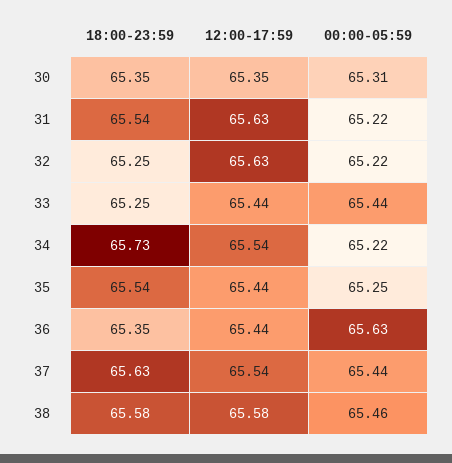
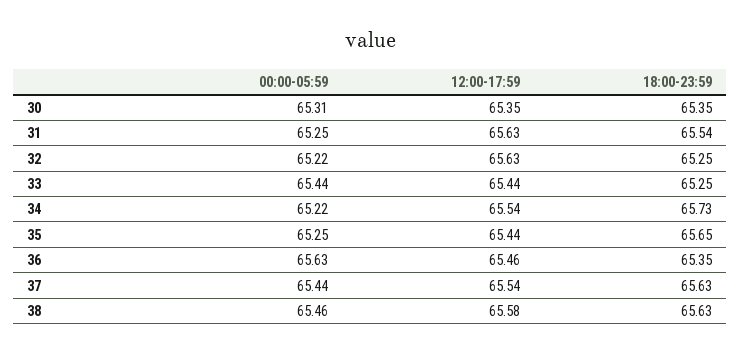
00:00-05:59, 31: 65.22 -> 65.25
18:00-23:59, 35: 65.54 -> 65.65
12:00-17:59, 36: 65.44 -> 65.46
18:00-23:59, 38: 65.58 -> 65.63

